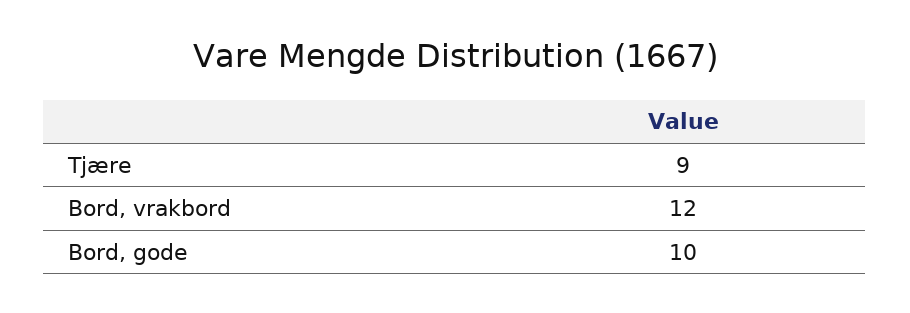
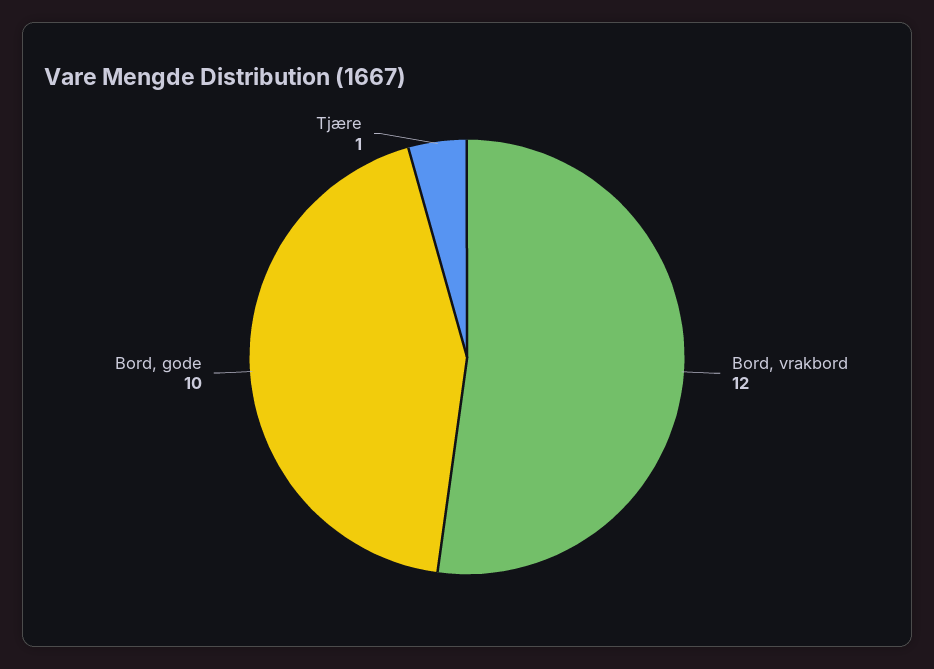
Tjære: 9 -> 1

